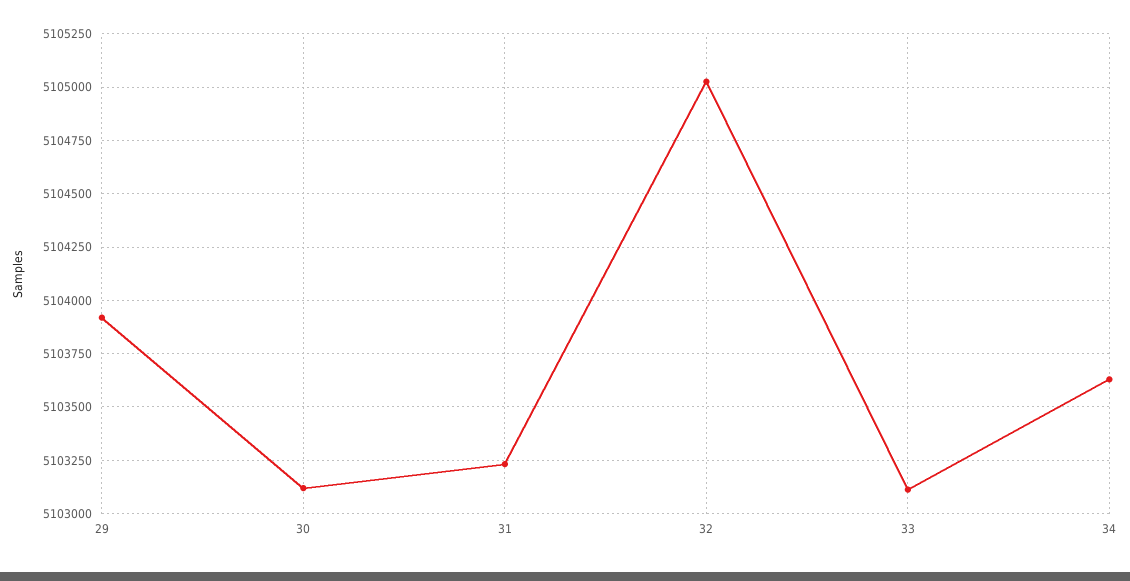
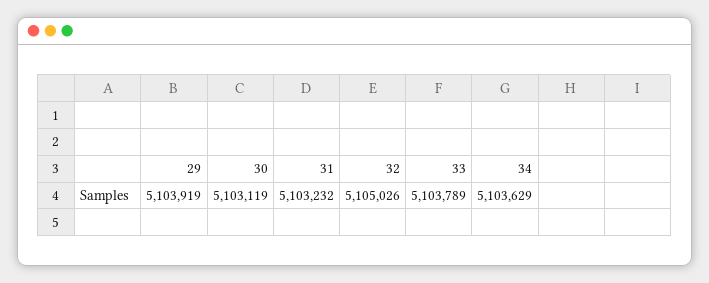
33: 5103100 -> 5103789

